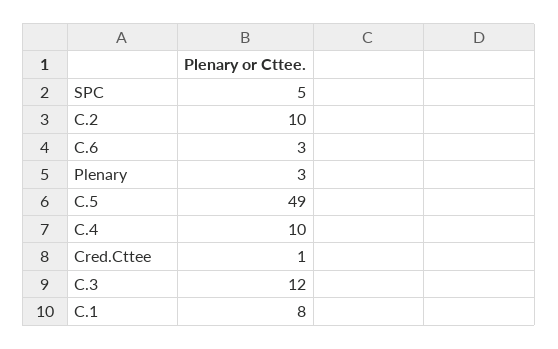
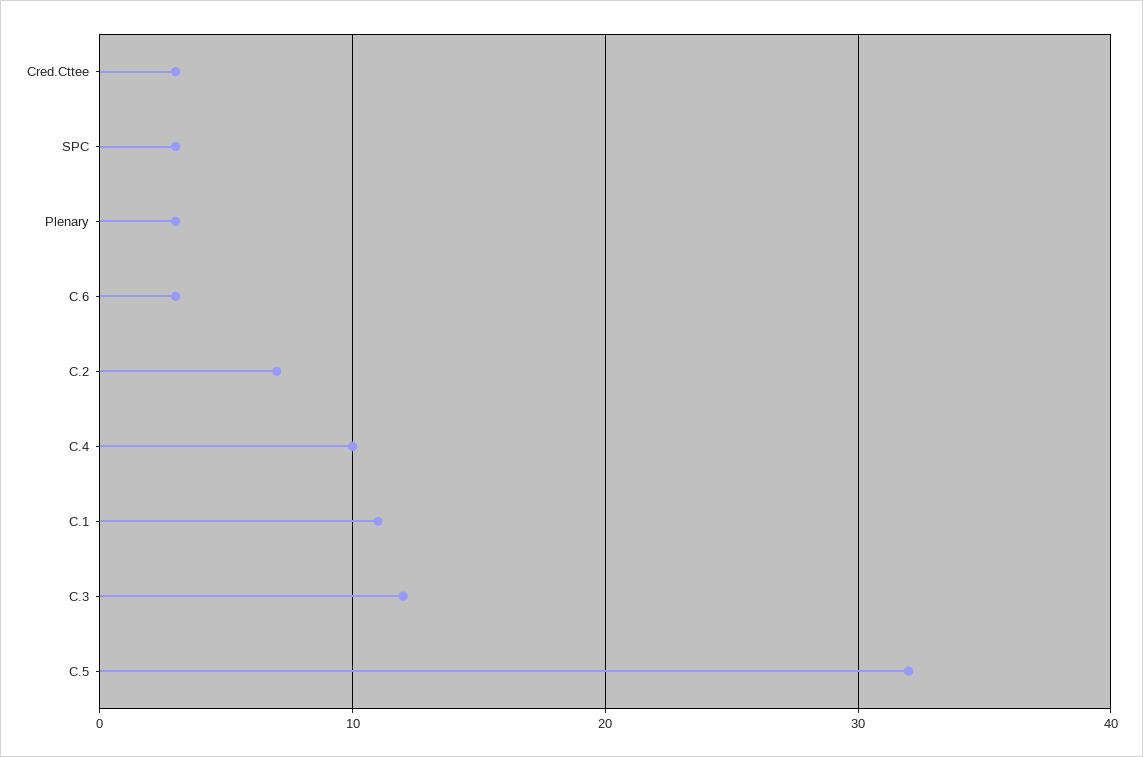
SPC: 5 -> 3
C.2: 10 -> 7
C.5: 49 -> 32
Cred.Cttee: 1 -> 3
C.1: 8 -> 11

